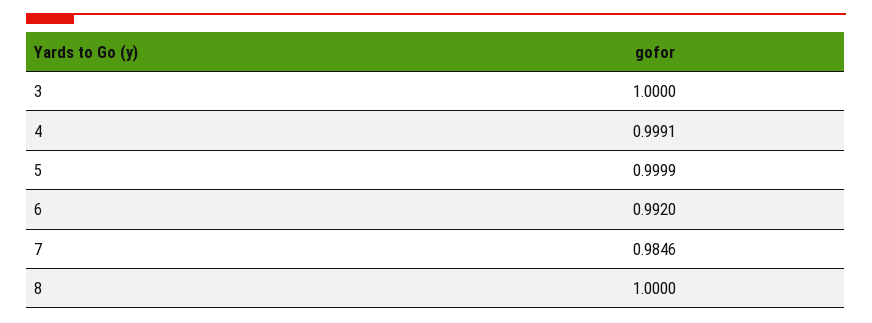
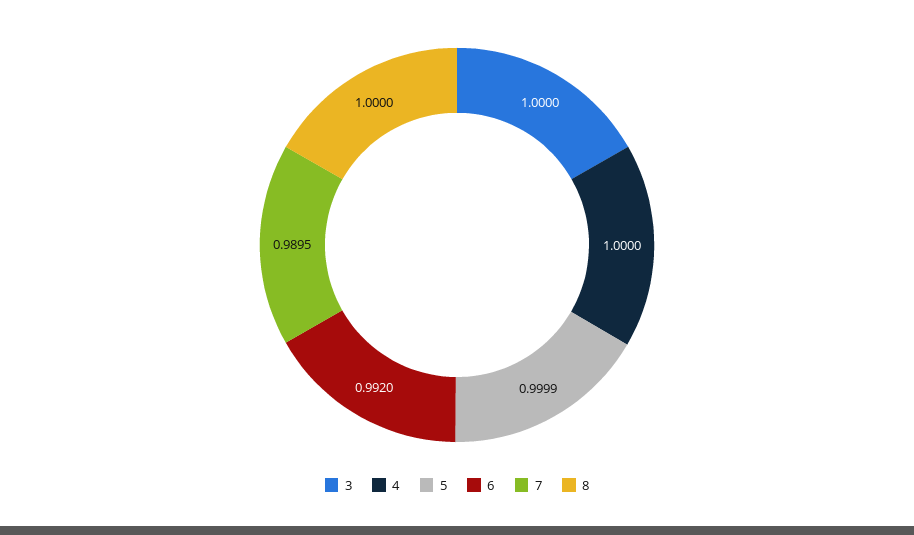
4: 0.9991 -> 1
7: 0.9846 -> 0.9895

